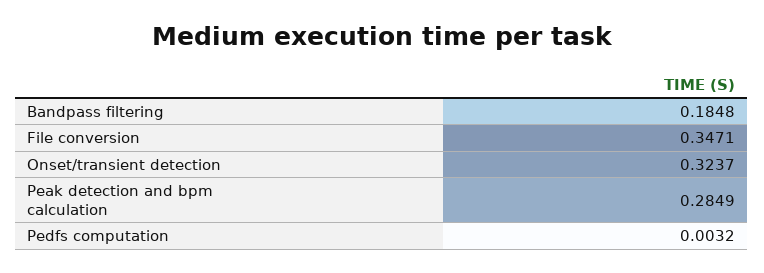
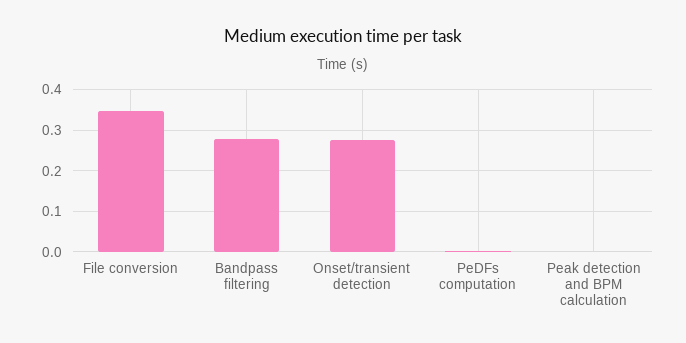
Bandpass filtering: 0.1848 -> 0.28
Onset/transient detection: 0.3237 -> 0.28
Peak detection and bpm calculation: 0.2849 -> 0

